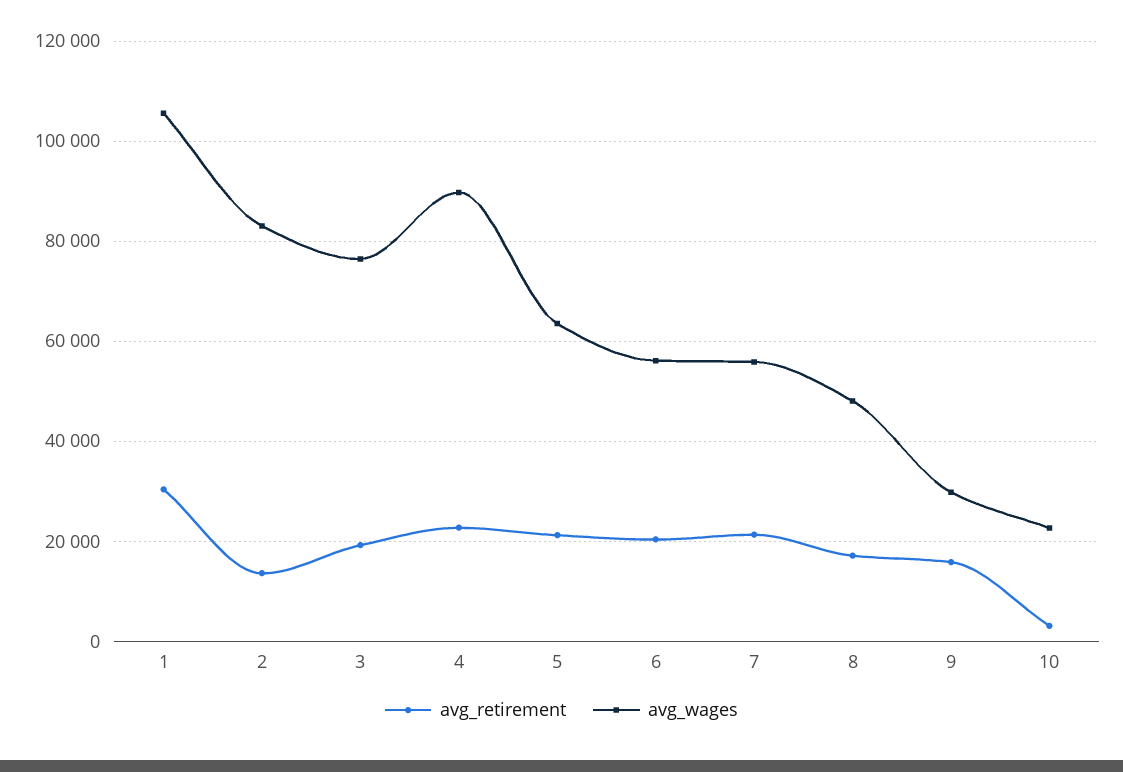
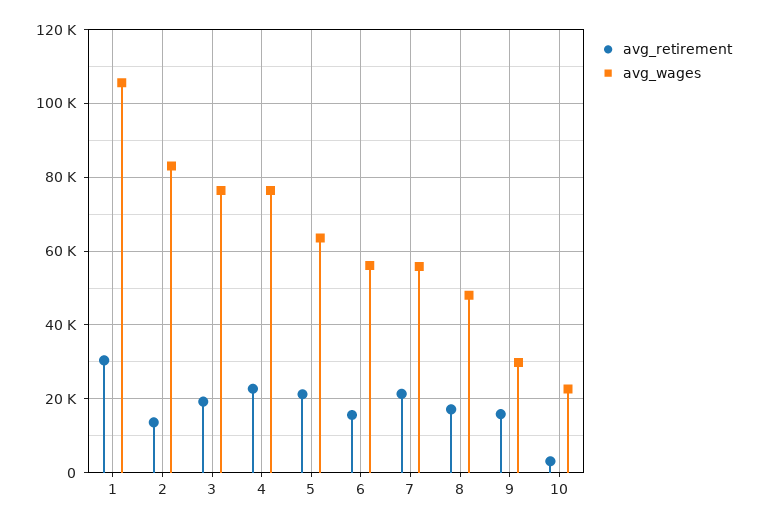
avg_wages, 4: 90000 -> 76000
avg_retirement, 6: 20000 -> 16000

